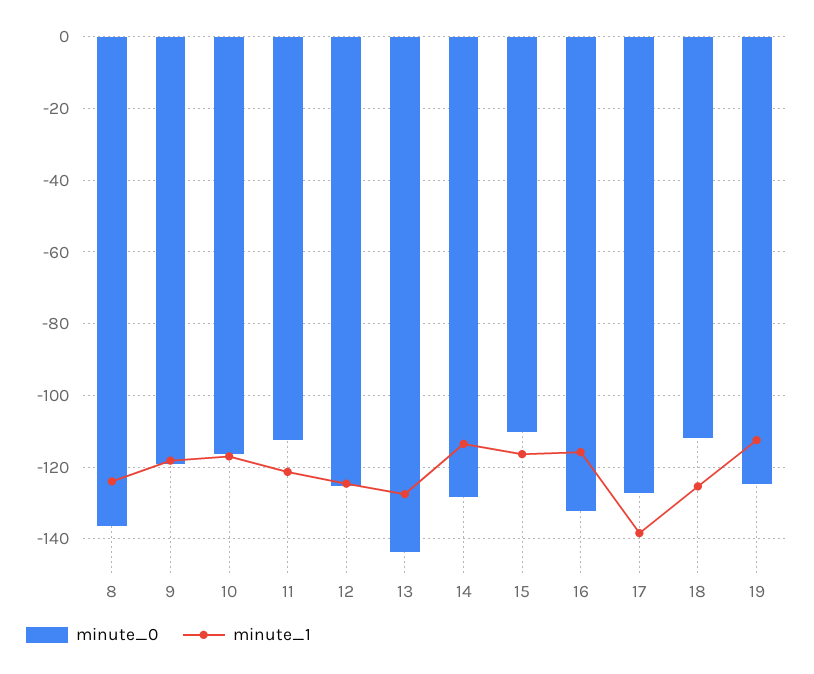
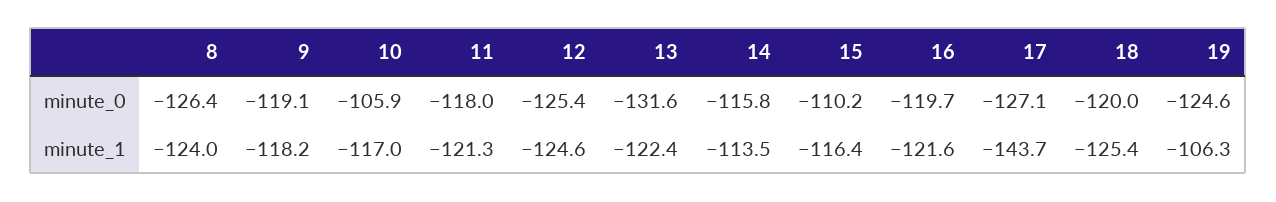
minute_0, 8: -136 -> -126.4
minute_0, 10: -116 -> -105.9
minute_0, 11: -112 -> -118
minute_0, 13: -144 -> -131.6
minute_1, 13: -128 -> -122.4
minute_0, 14: -128 -> -115.8
minute_0, 16: -132 -> -119.7
minute_1, 16: -116 -> -121.6
minute_1, 17: -138 -> -143.7
minute_0, 18: -112 -> -120
minute_1, 19: -112 -> -106.3

